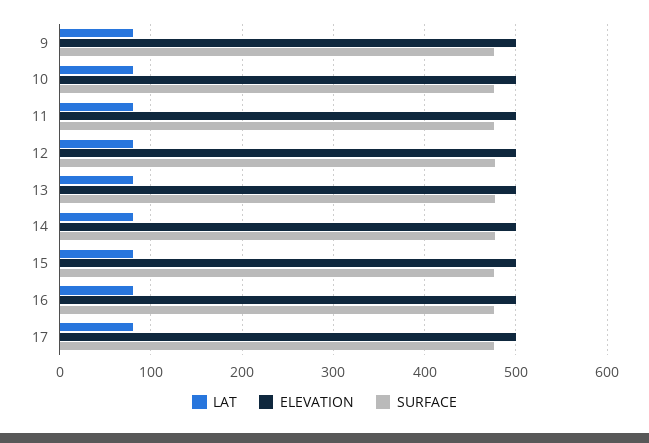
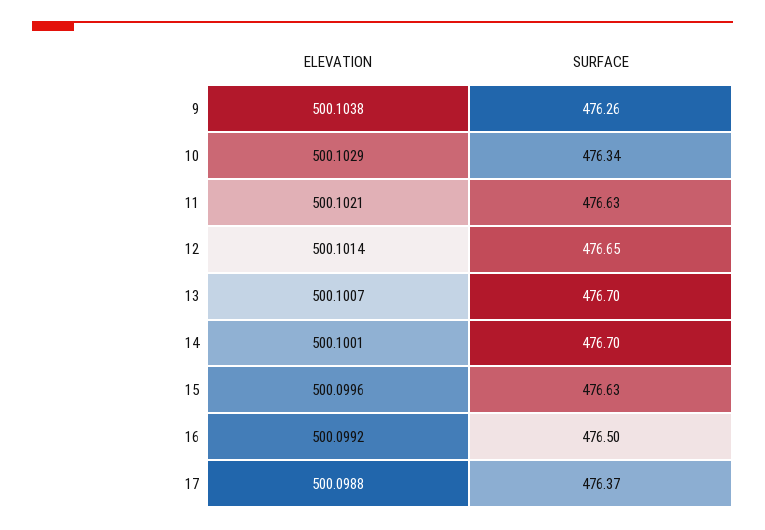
LAT, 9: 80 -> none
LAT, 10: 80 -> none
LAT, 11: 80 -> none
LAT, 12: 80 -> none
LAT, 13: 80 -> none
LAT, 14: 80 -> none
LAT, 15: 80 -> none
LAT, 16: 80 -> none
LAT, 17: 80 -> none

